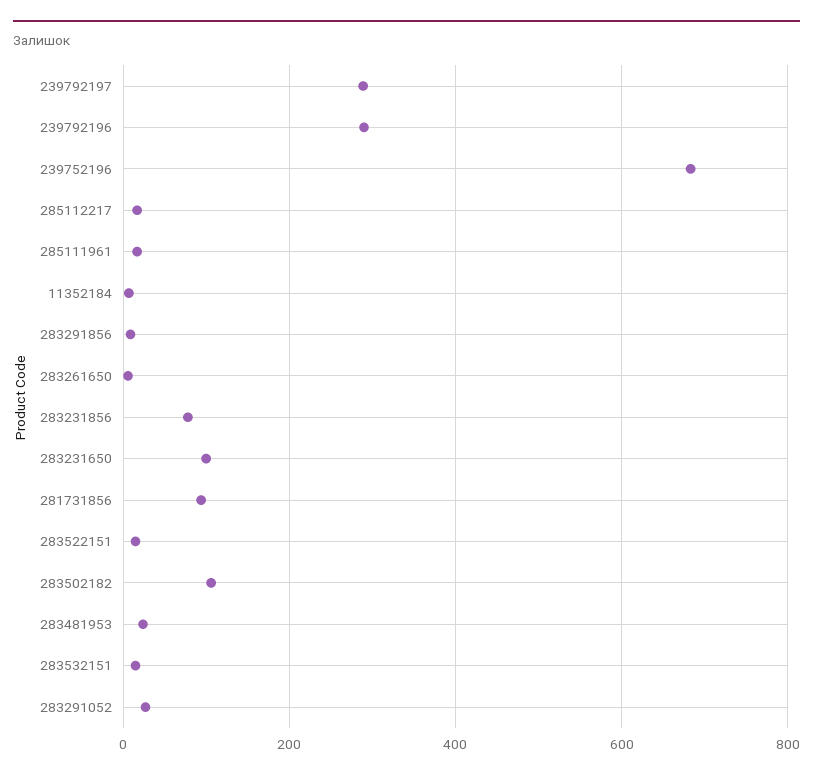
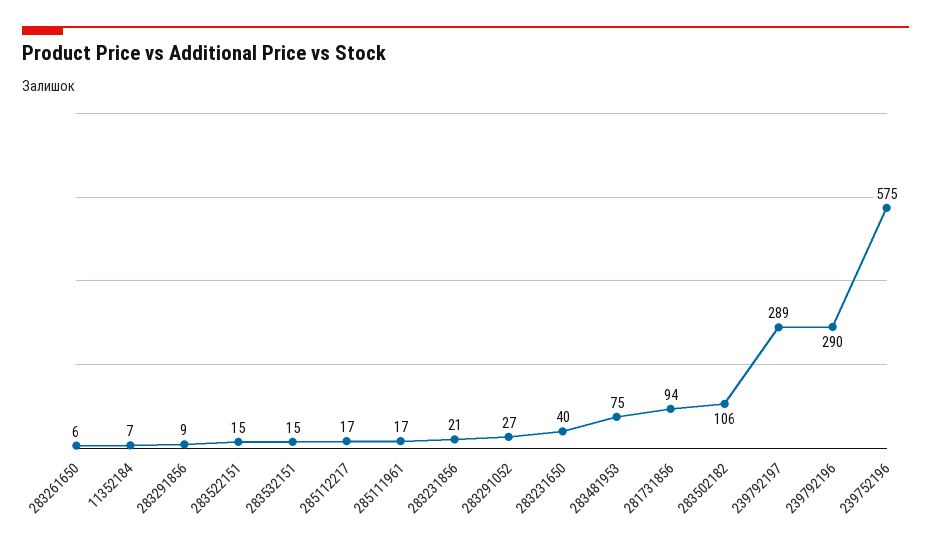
239752196: 680 -> 575
283231856: 80 -> 21
283231650: 100 -> 40
283481953: 20 -> 75

